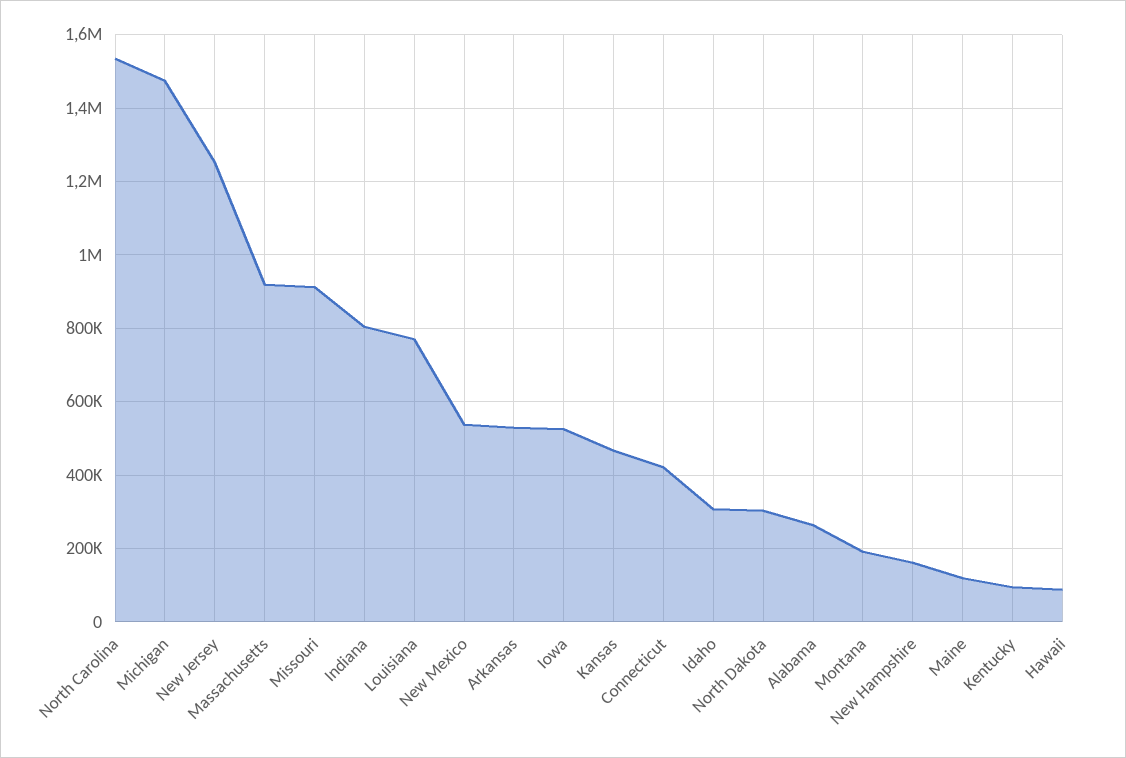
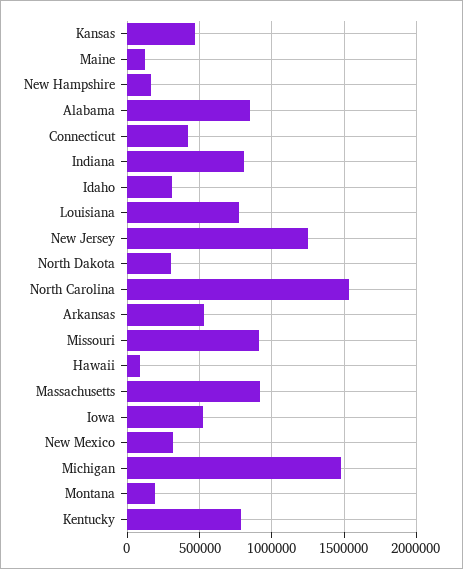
New Mexico: 540000 -> 300000
Alabama: 260000 -> 850000
Kentucky: 100000 -> 800000

